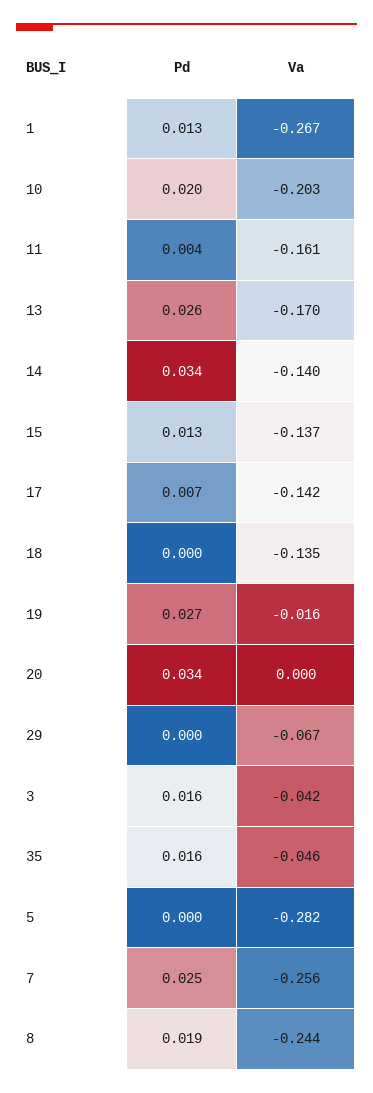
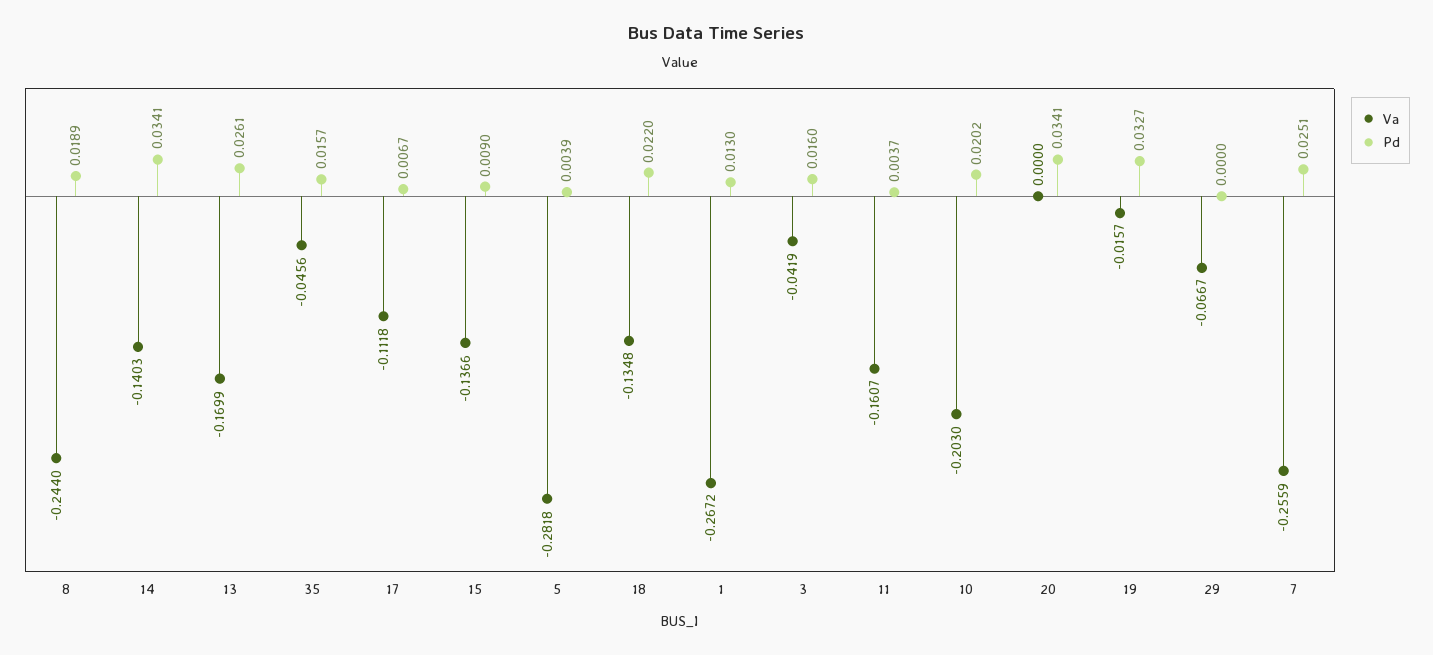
Pd, 15: 0.013 -> 0.009
Va, 17: -0.142 -> -0.1118
Pd, 18: 0 -> 0.022
Pd, 19: 0.027 -> 0.0327
Pd, 5: 0 -> 0.0039

